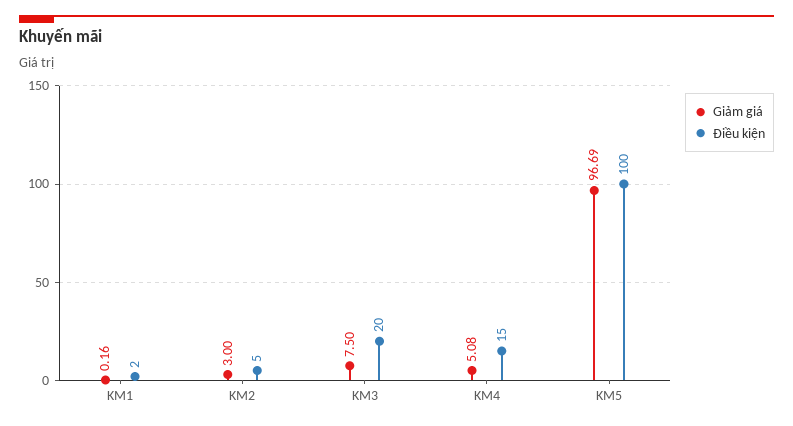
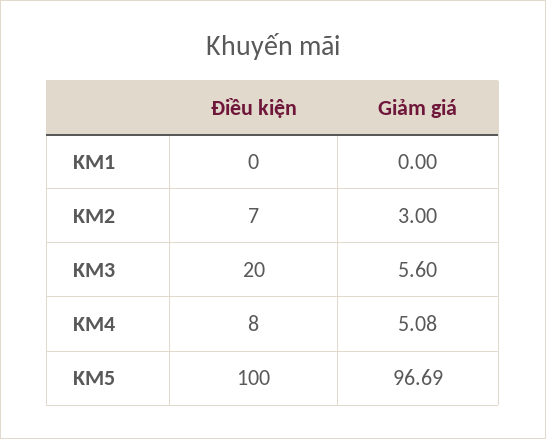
Giảm giá, KM1: 0.16 -> 0
Điều kiện, KM1: 2 -> 0
Điều kiện, KM2: 5 -> 7
Giảm giá, KM3: 7.5 -> 5.6
Điều kiện, KM4: 15 -> 8

